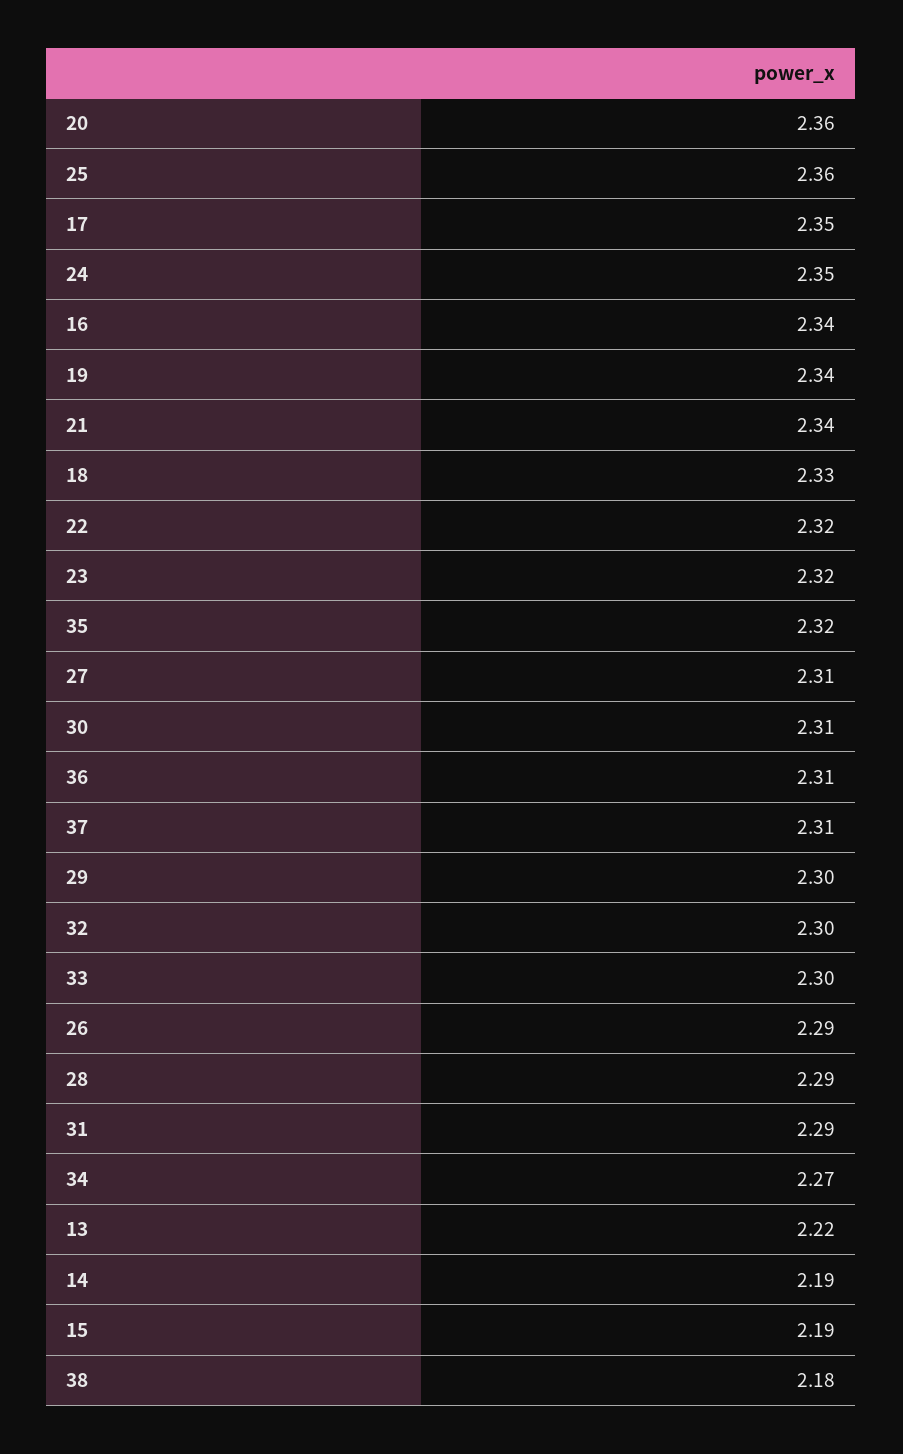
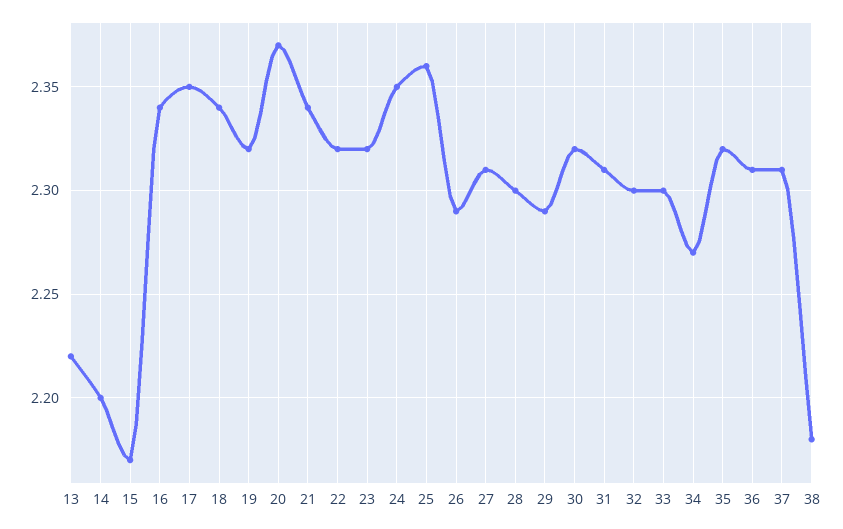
20: 2.36 -> 2.37
19: 2.34 -> 2.32
18: 2.33 -> 2.34
30: 2.31 -> 2.32
29: 2.3 -> 2.29
28: 2.29 -> 2.3
31: 2.29 -> 2.31
14: 2.19 -> 2.2
15: 2.19 -> 2.17

